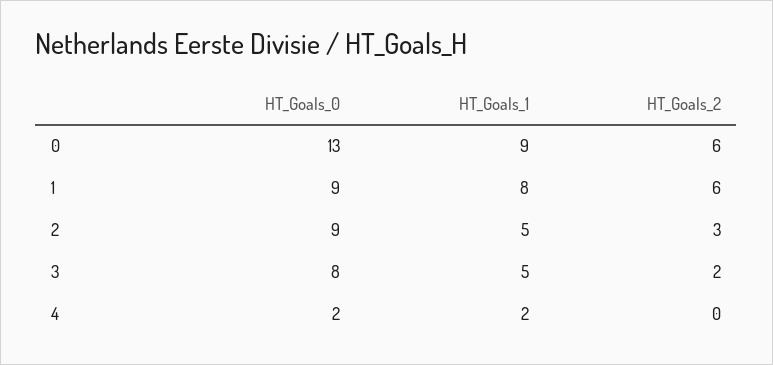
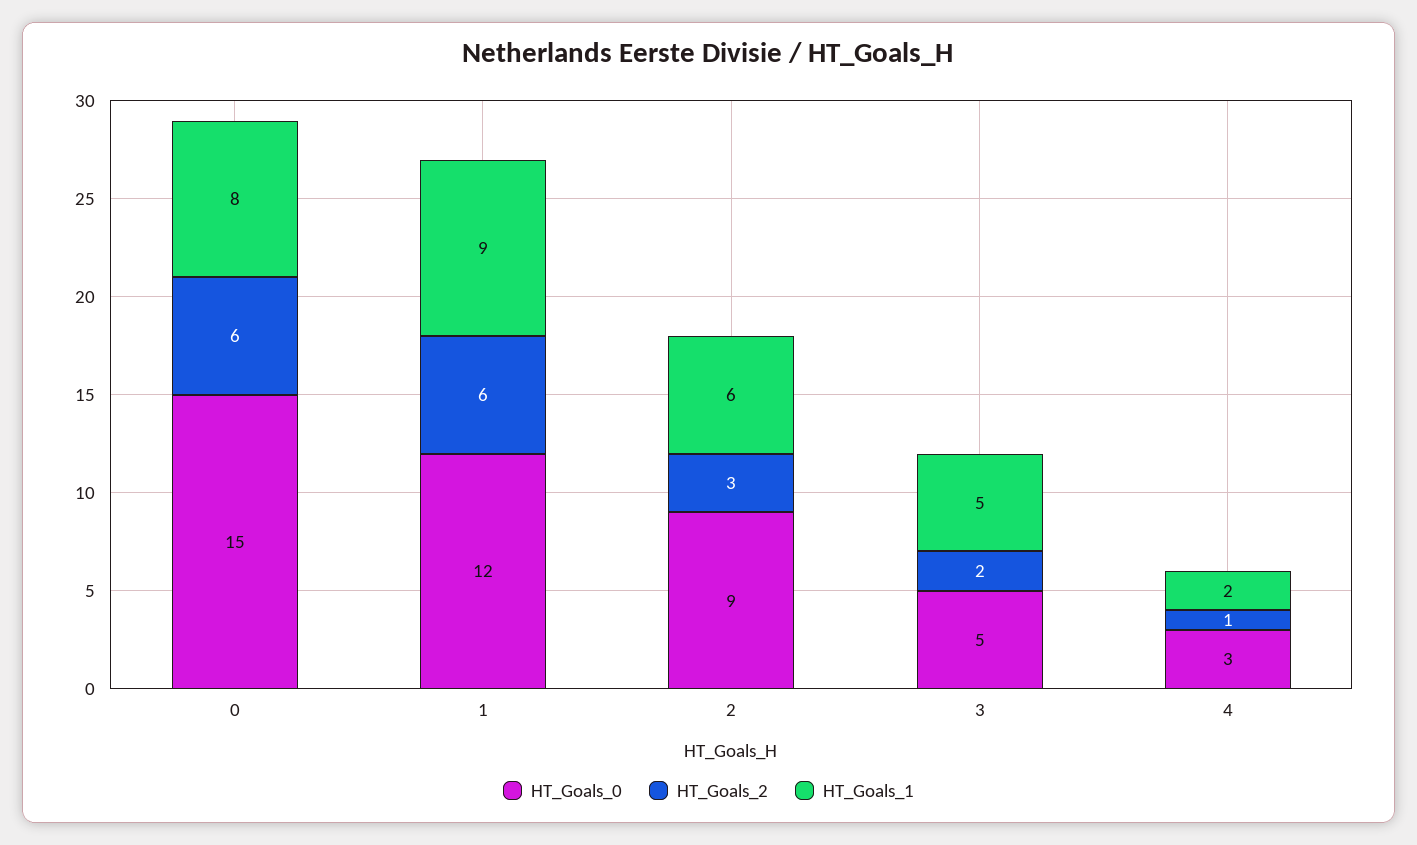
HT_Goals_0, 0: 13 -> 15
HT_Goals_1, 0: 9 -> 8
HT_Goals_0, 1: 9 -> 12
HT_Goals_1, 1: 8 -> 9
HT_Goals_1, 2: 5 -> 6
HT_Goals_0, 3: 8 -> 5
HT_Goals_0, 4: 2 -> 3
HT_Goals_2, 4: 0 -> 1

